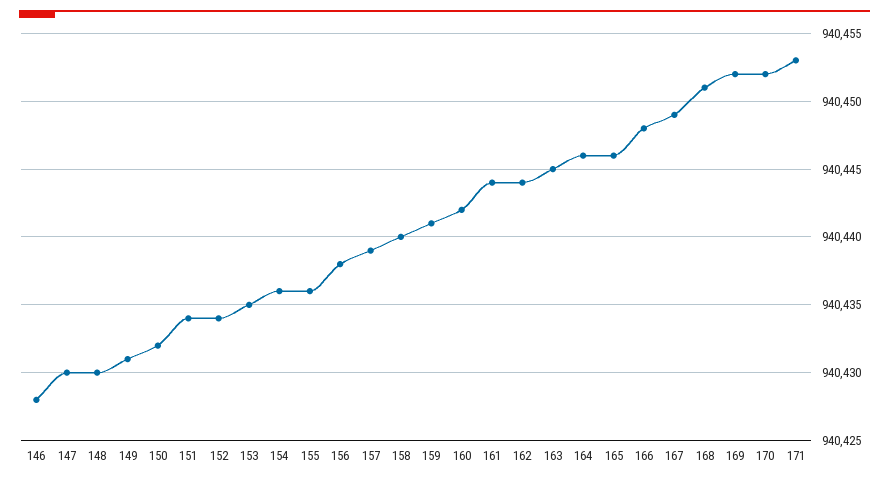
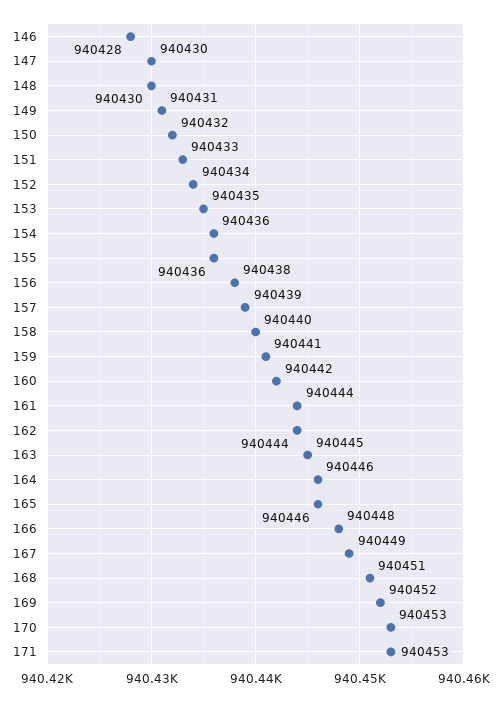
151: 940434 -> 940433
170: 940452 -> 940453

